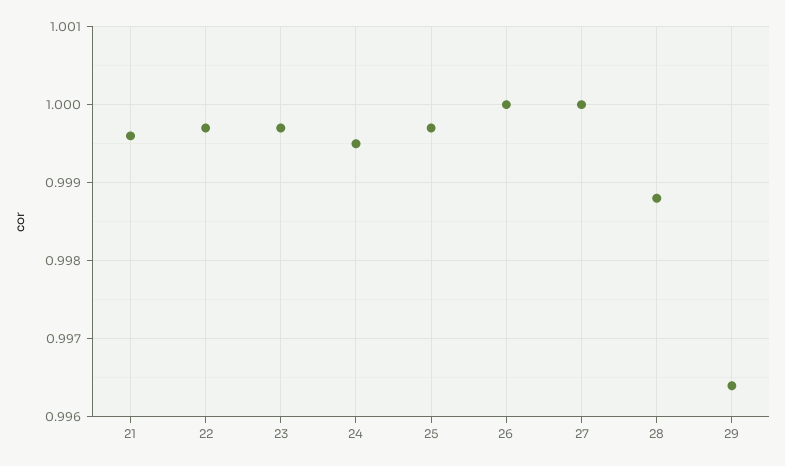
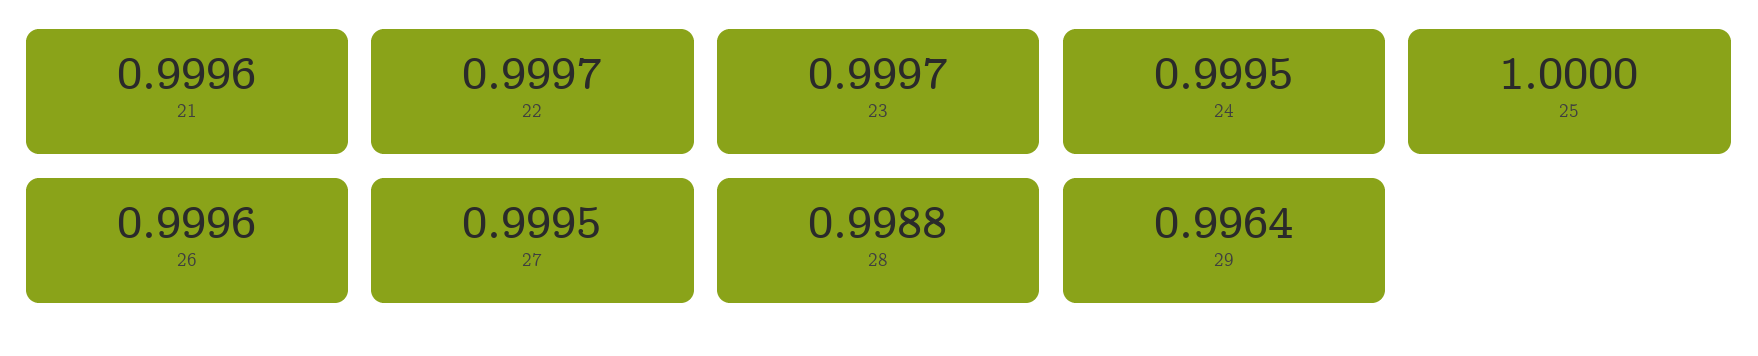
25: 0.9997 -> 1
26: 1 -> 0.9996
27: 1 -> 0.9995

